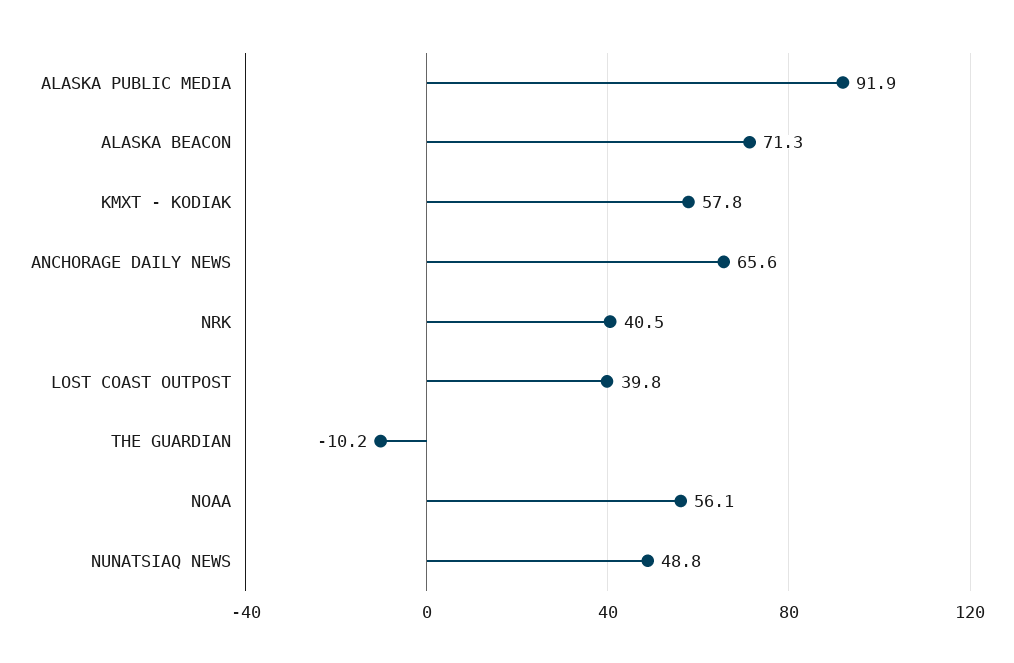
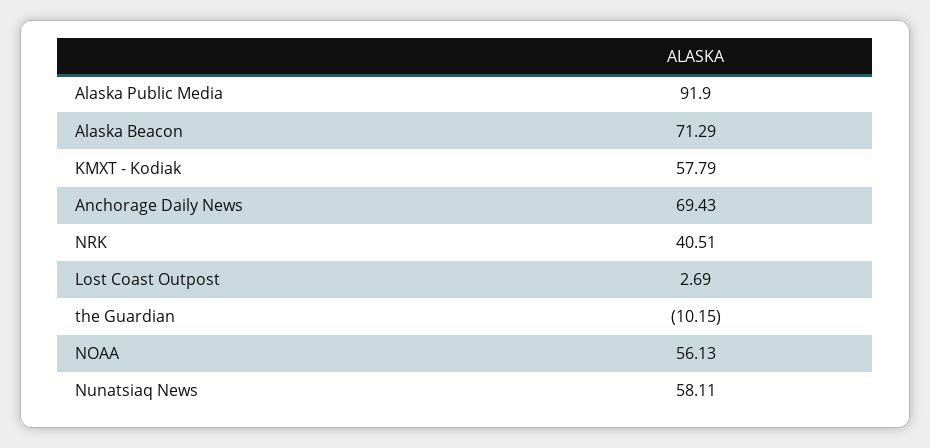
ANCHORAGE DAILY NEWS: 65.6 -> 69.43
LOST COAST OUTPOST: 39.8 -> 2.69
NUNATSIAQ NEWS: 48.8 -> 58.11

